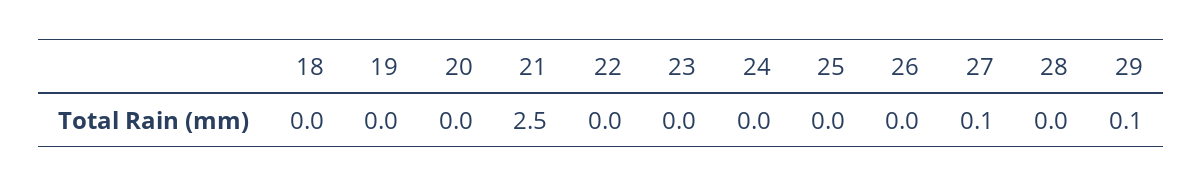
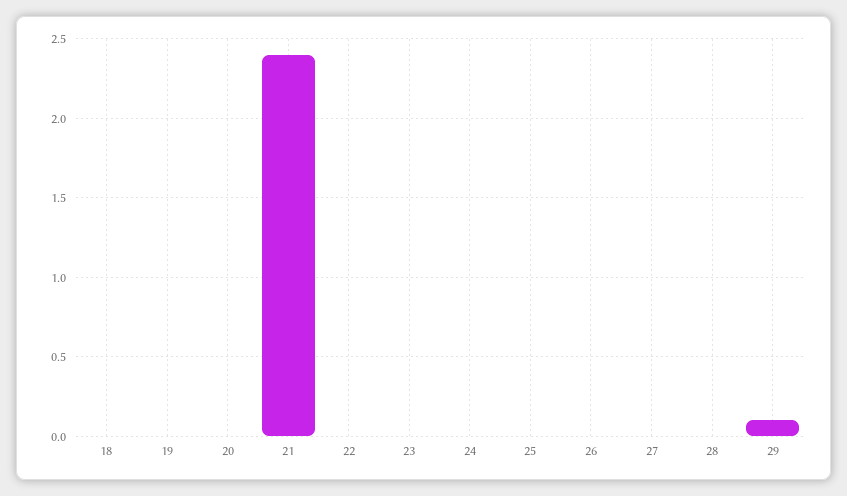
21: 2.5 -> 2.4
27: 0.1 -> 0

